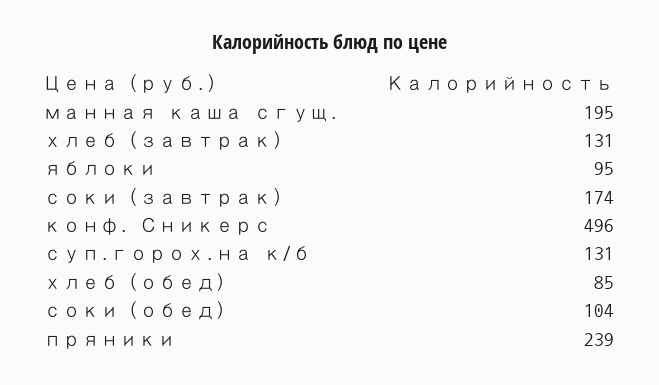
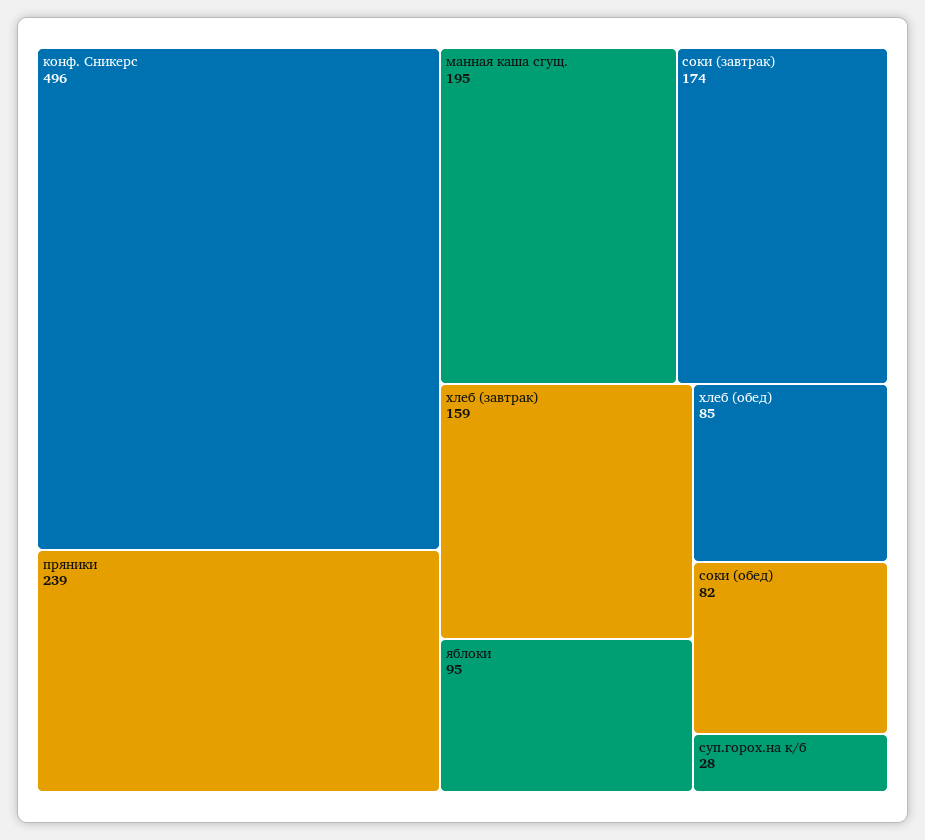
хлеб (завтрак): 131 -> 159
суп.горох.на к/б: 131 -> 28
соки (обед): 104 -> 82

